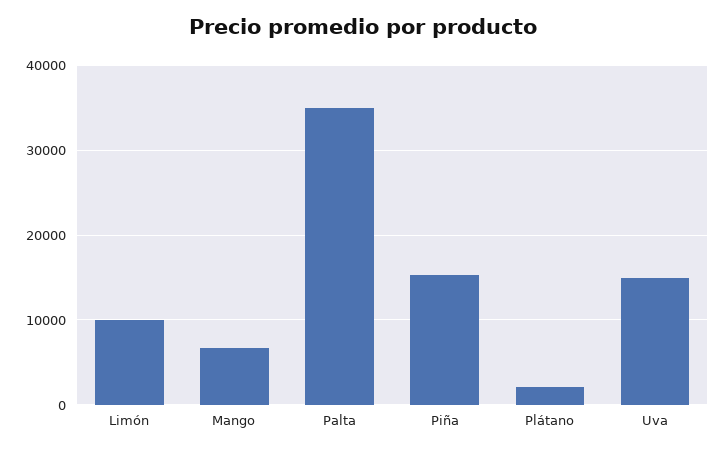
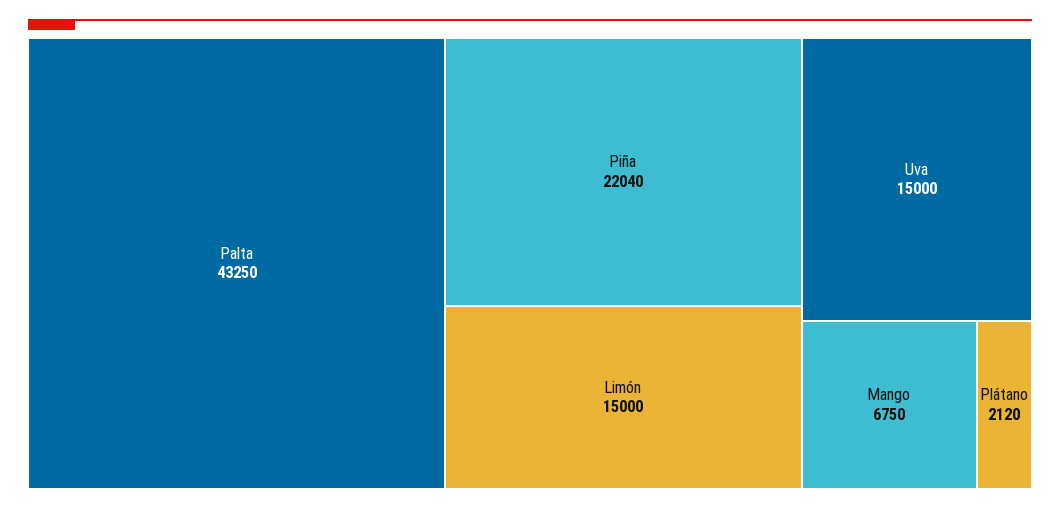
Limón: 10000 -> 15000
Palta: 35000 -> 43250
Piña: 15000 -> 22040

